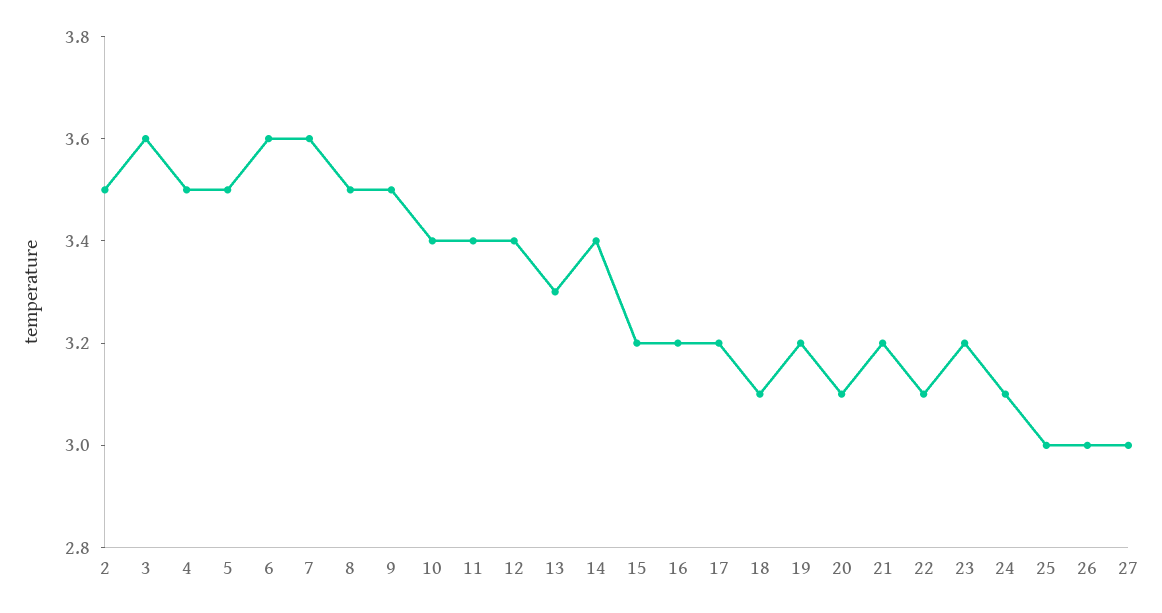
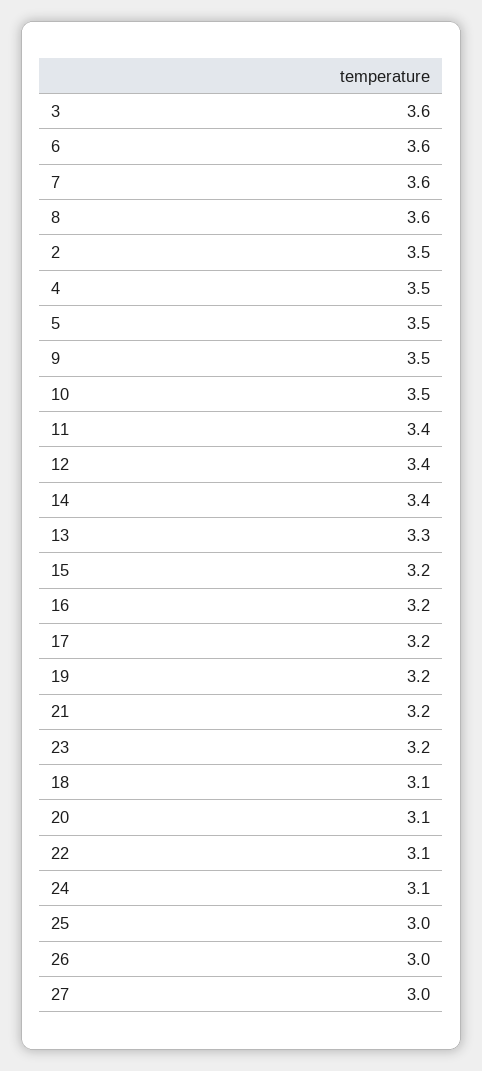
8: 3.5 -> 3.6
10: 3.4 -> 3.5

